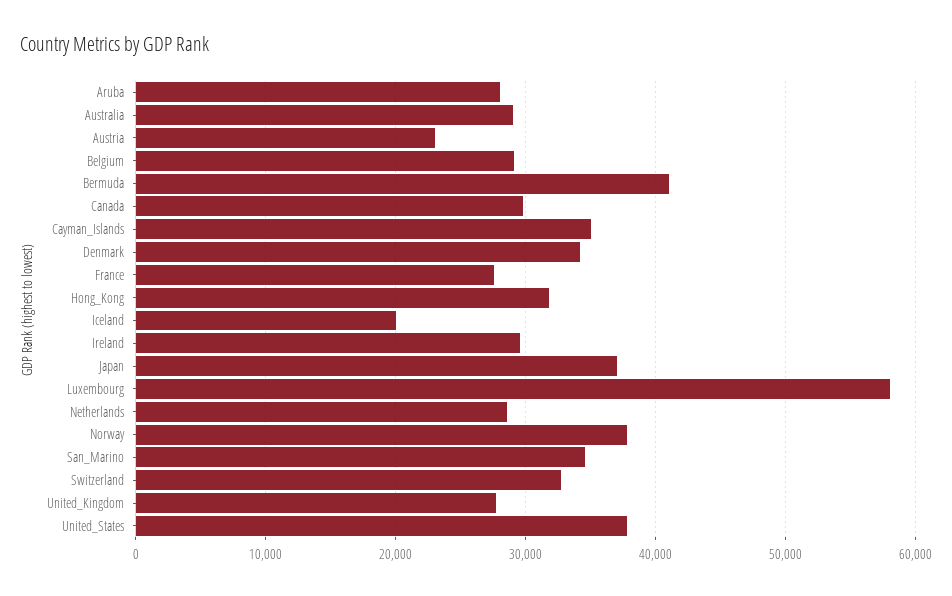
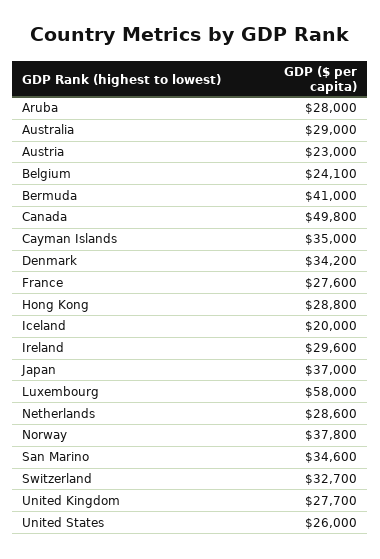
Belgium: 29000 -> 24100
Canada: 30000 -> 49800
Hong_Kong: 32000 -> 28800
United_States: 38000 -> 26000

